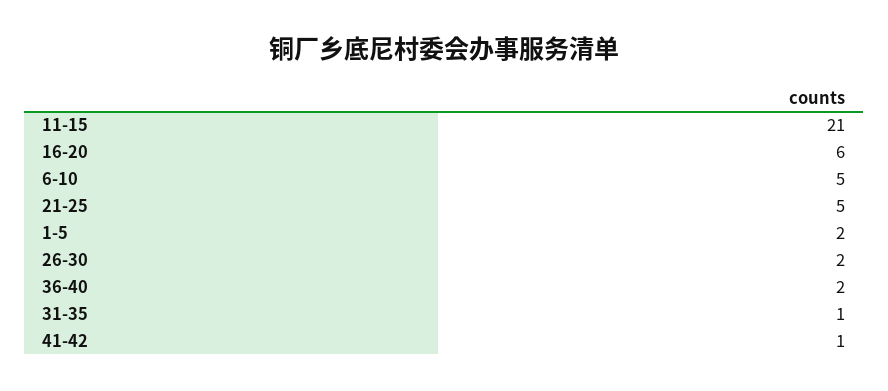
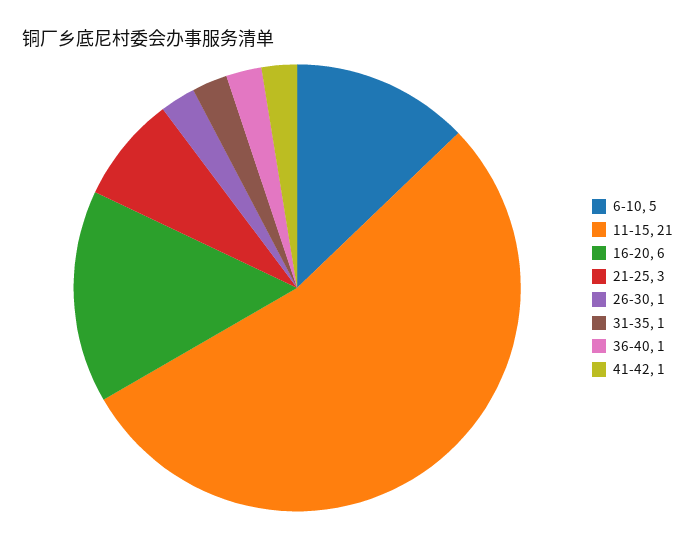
21-25: 5 -> 3
1-5: 2 -> none
26-30: 2 -> 1
36-40: 2 -> 1

